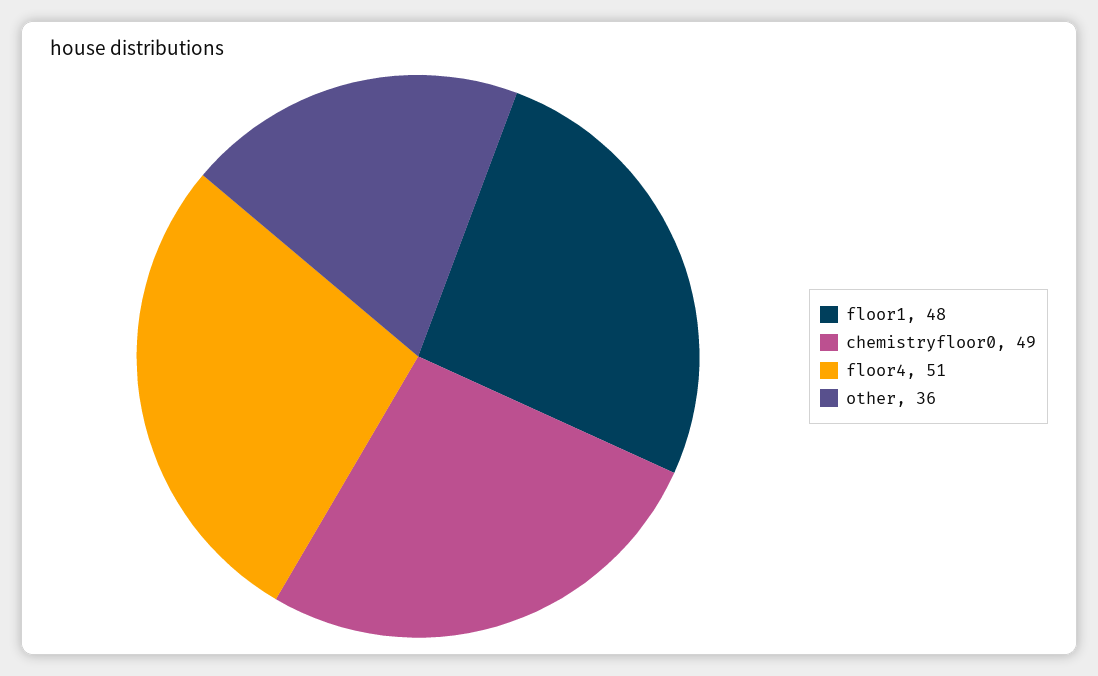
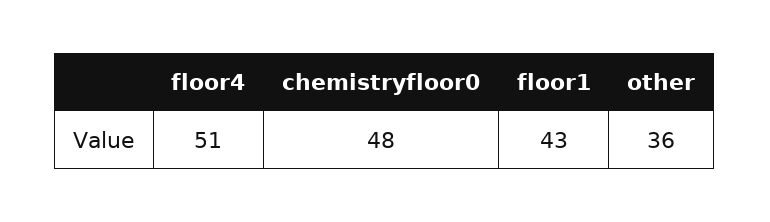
floor1: 48 -> 43
chemistryfloor0: 49 -> 48

